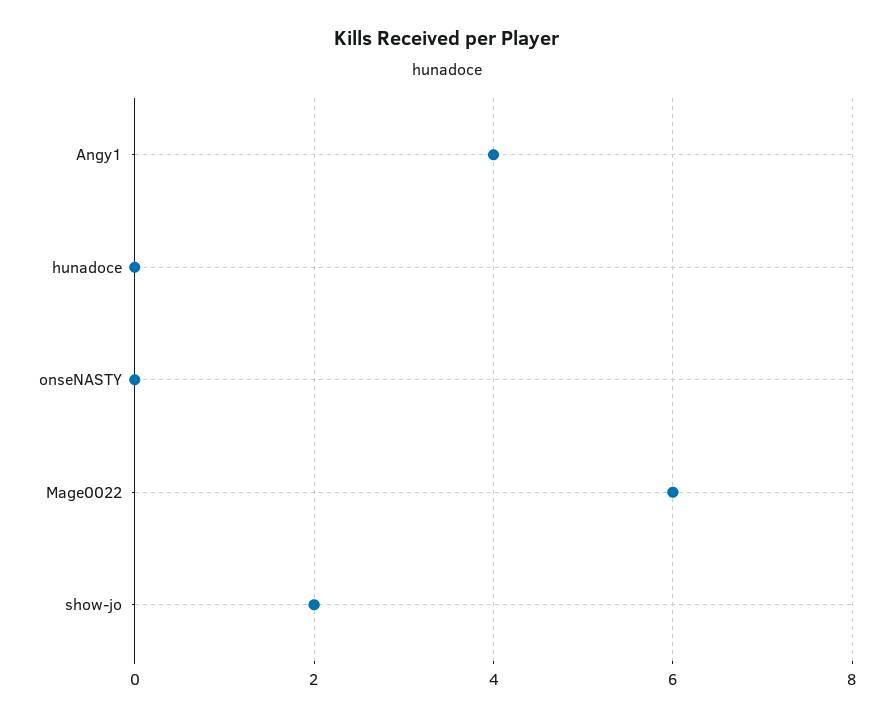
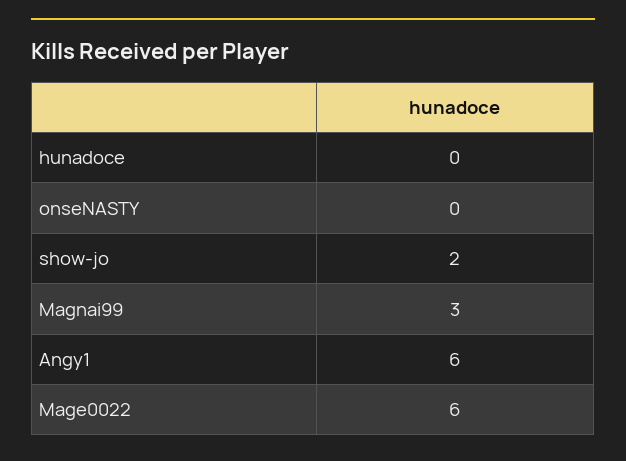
Angy1: 4 -> 6
Magnai99: none -> 3

